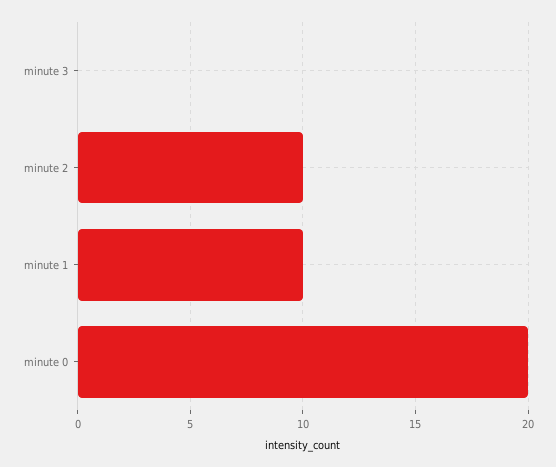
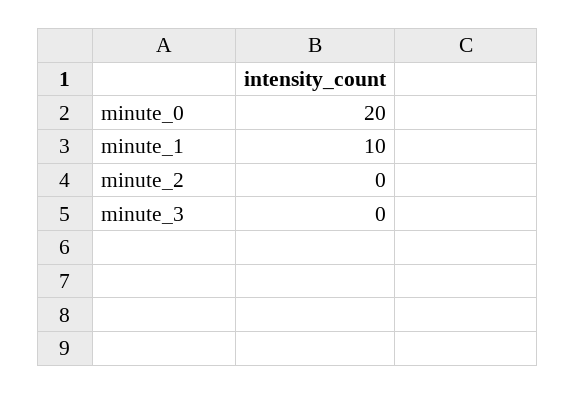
minute 2: 10 -> 0

